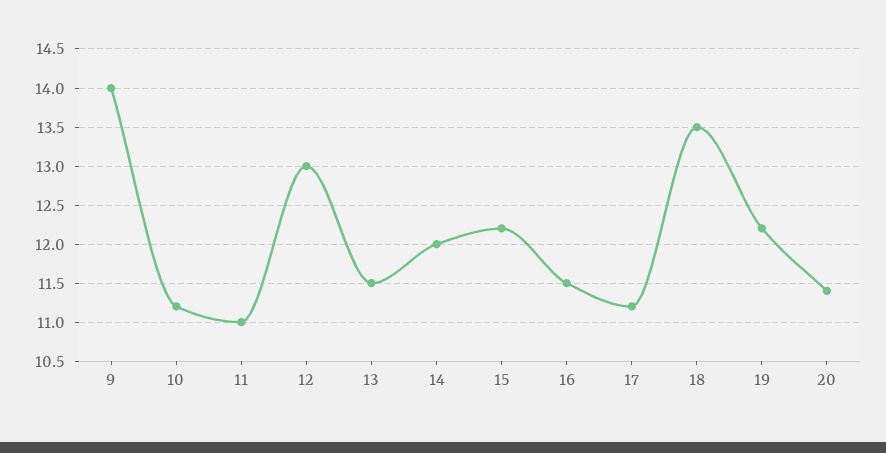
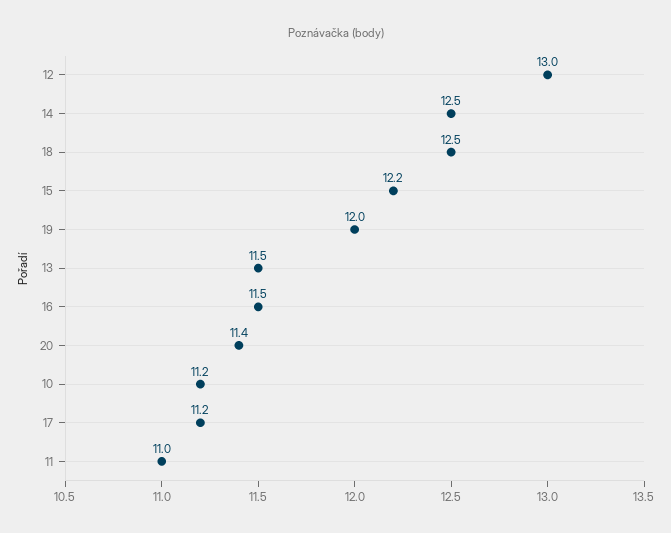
9: 14 -> none
14: 12 -> 12.5
18: 13.5 -> 12.5
19: 12.2 -> 12

